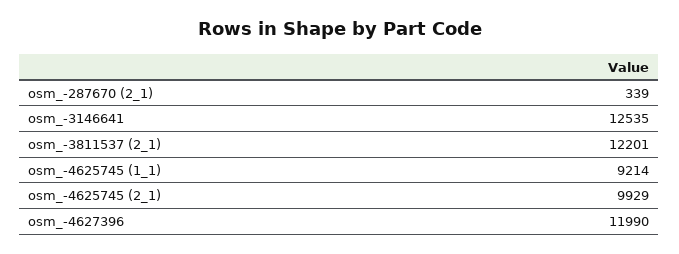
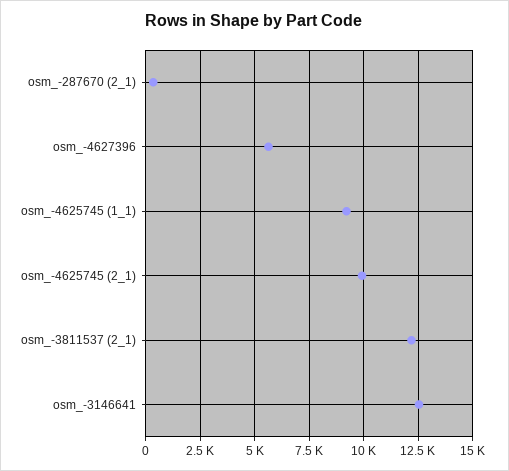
osm_-4627396: 11990 -> 5500

